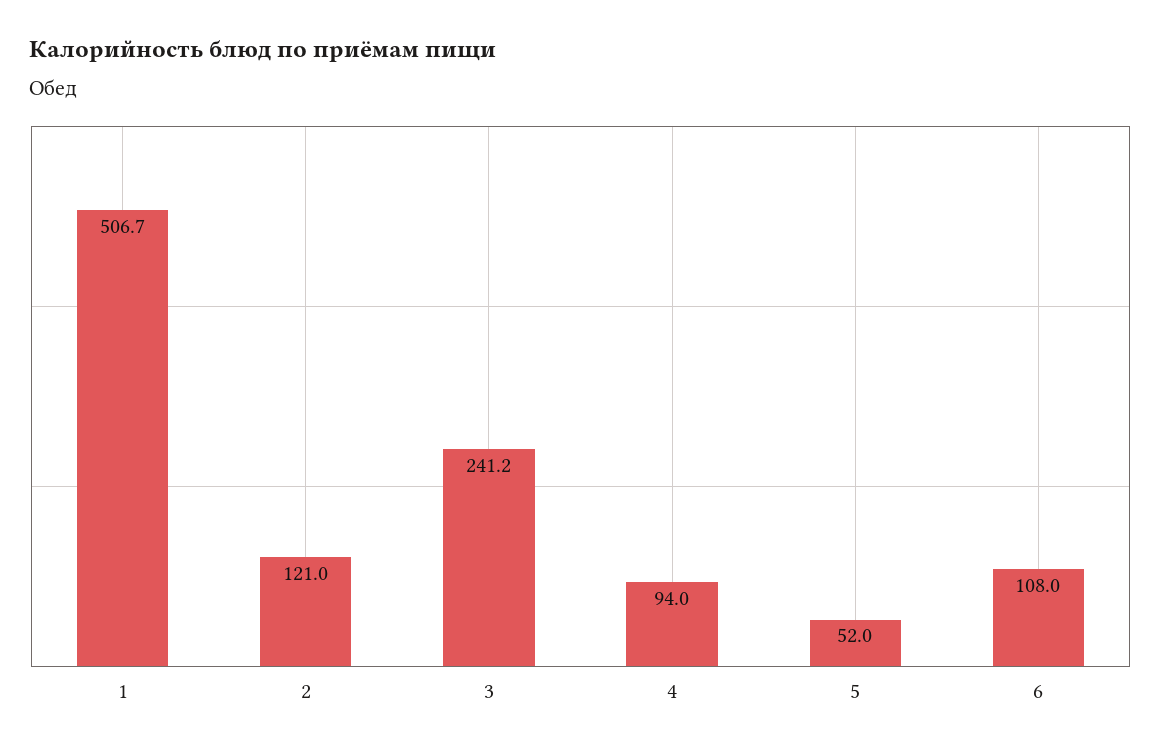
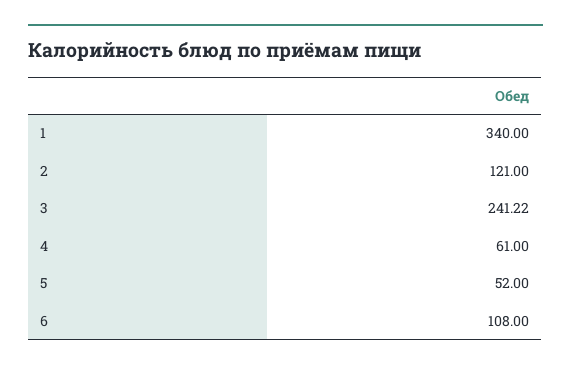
1: 506.7 -> 340
4: 94 -> 61

